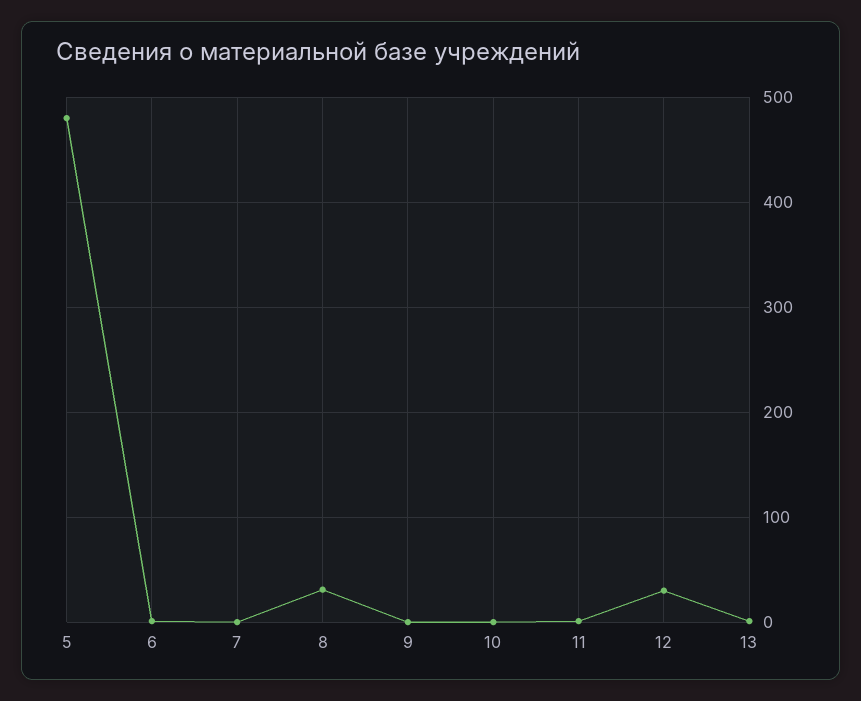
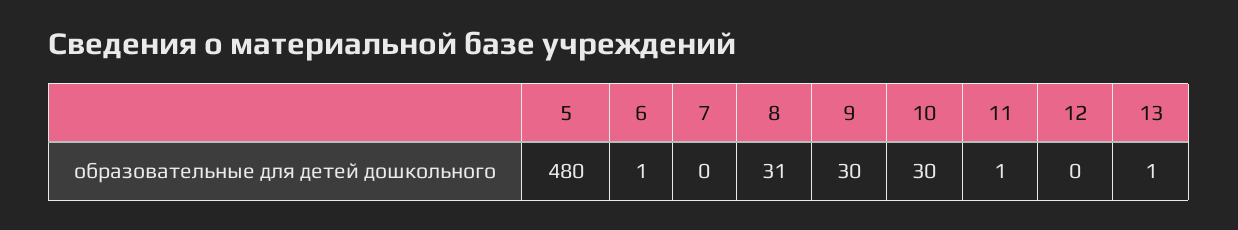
9: 0 -> 30
10: 0 -> 30
12: 30 -> 0

